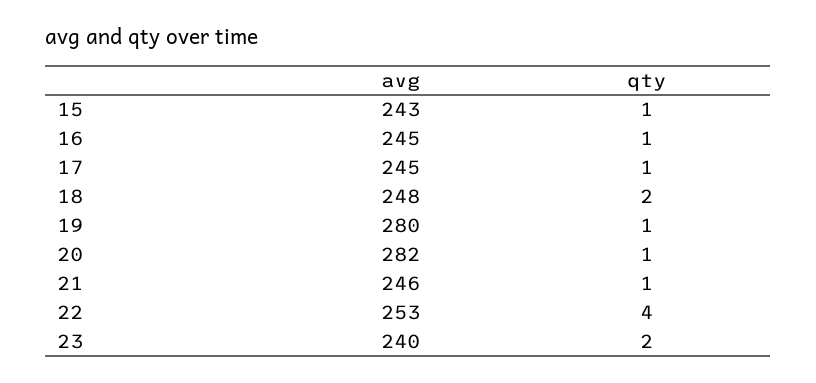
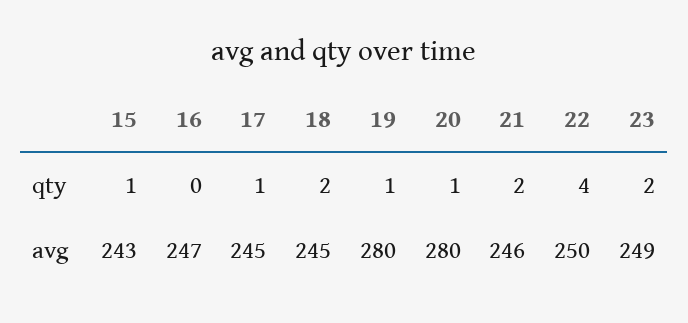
avg, 16: 245 -> 247
qty, 16: 1 -> 0
avg, 18: 248 -> 245
avg, 20: 282 -> 280
qty, 21: 1 -> 2
avg, 22: 253 -> 250
avg, 23: 240 -> 249

